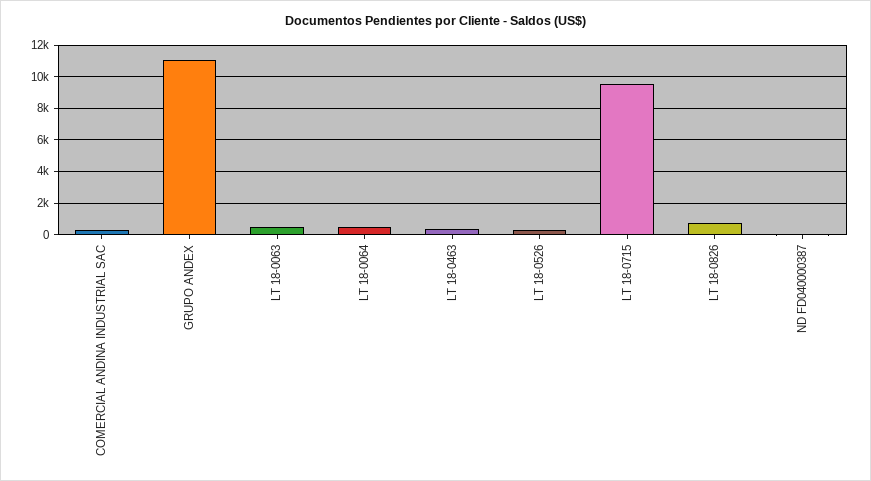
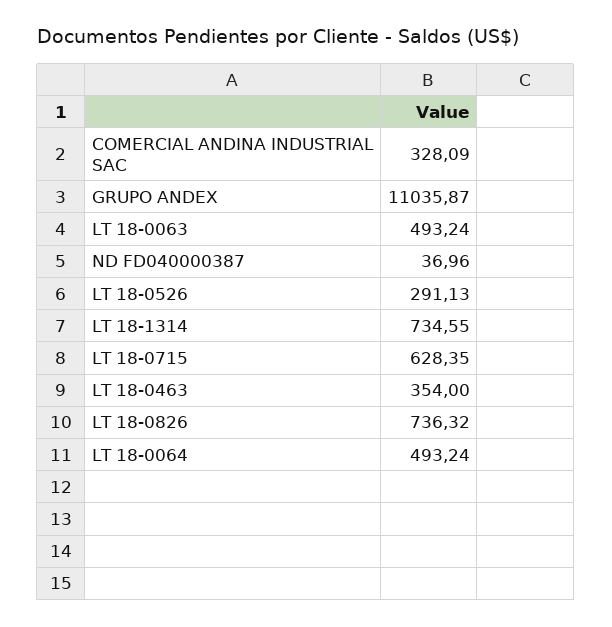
LT 18-0715: 9500 -> 628.35
LT 18-1314: none -> 734.55

